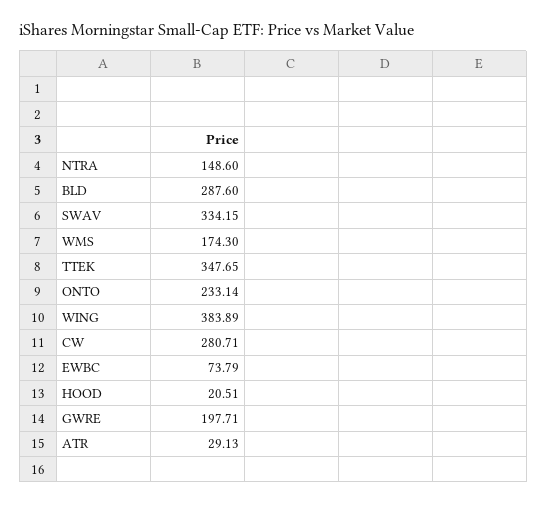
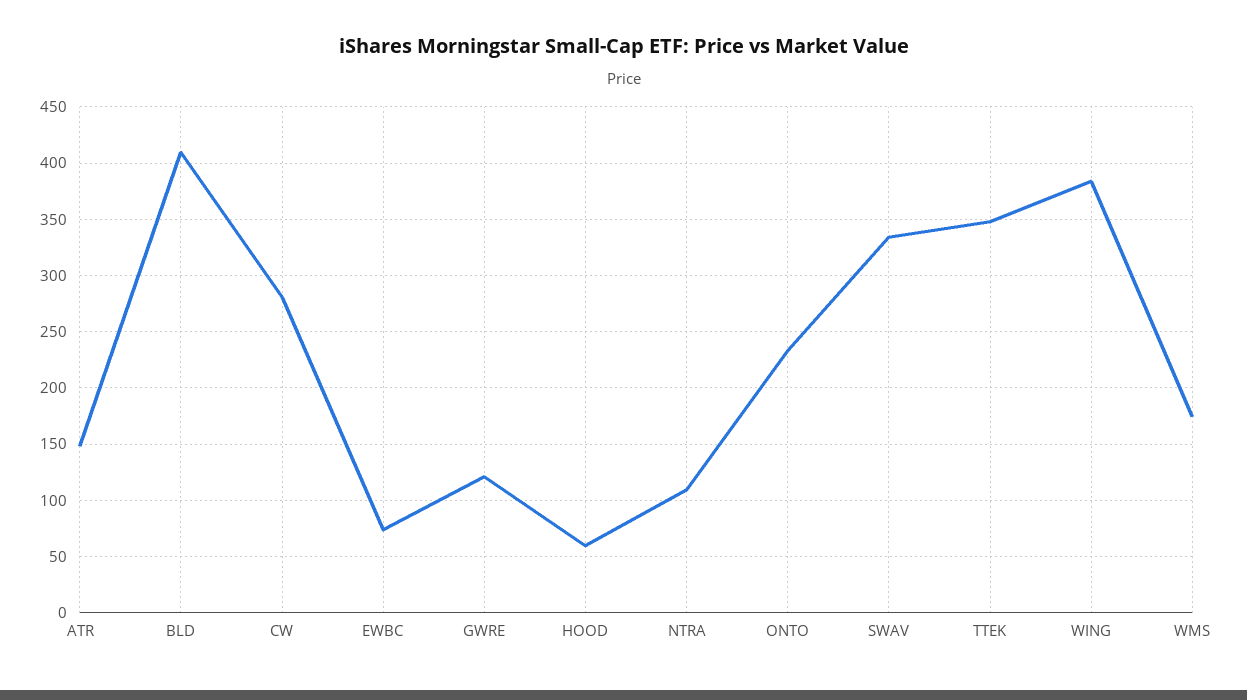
NTRA: 148.6 -> 110
BLD: 287.6 -> 410
HOOD: 20.51 -> 60
GWRE: 197.71 -> 120
ATR: 29.13 -> 150

